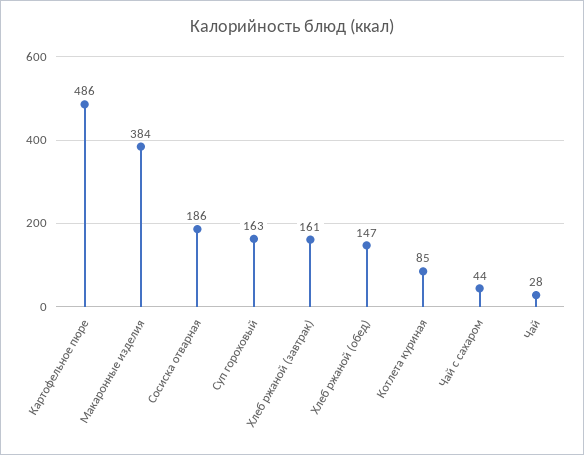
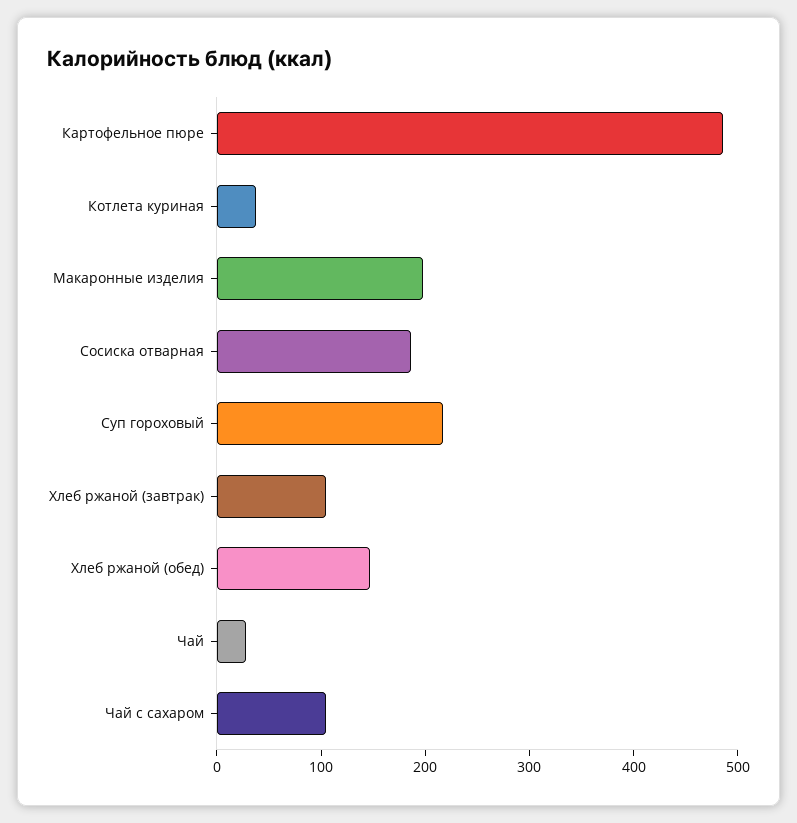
Макаронные изделия: 384 -> 200
Суп гороховый: 163 -> 220
Хлеб ржаной (завтрак): 161 -> 100
Котлета куриная: 85 -> 40
Чай с сахаром: 44 -> 100

